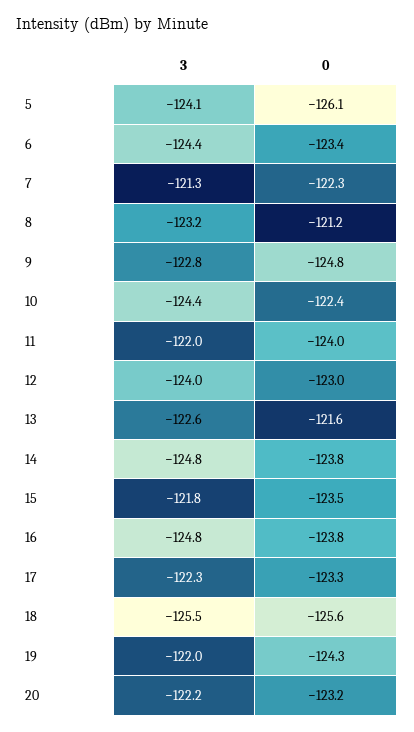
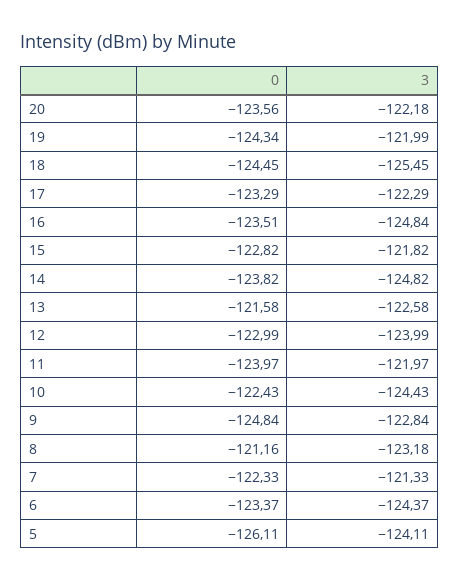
0, 15: -123.5 -> -122.82
0, 16: -123.8 -> -123.51
0, 18: -125.6 -> -124.45
0, 20: -123.2 -> -123.56

